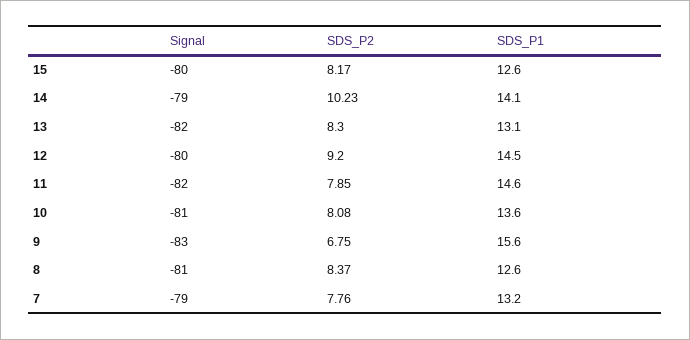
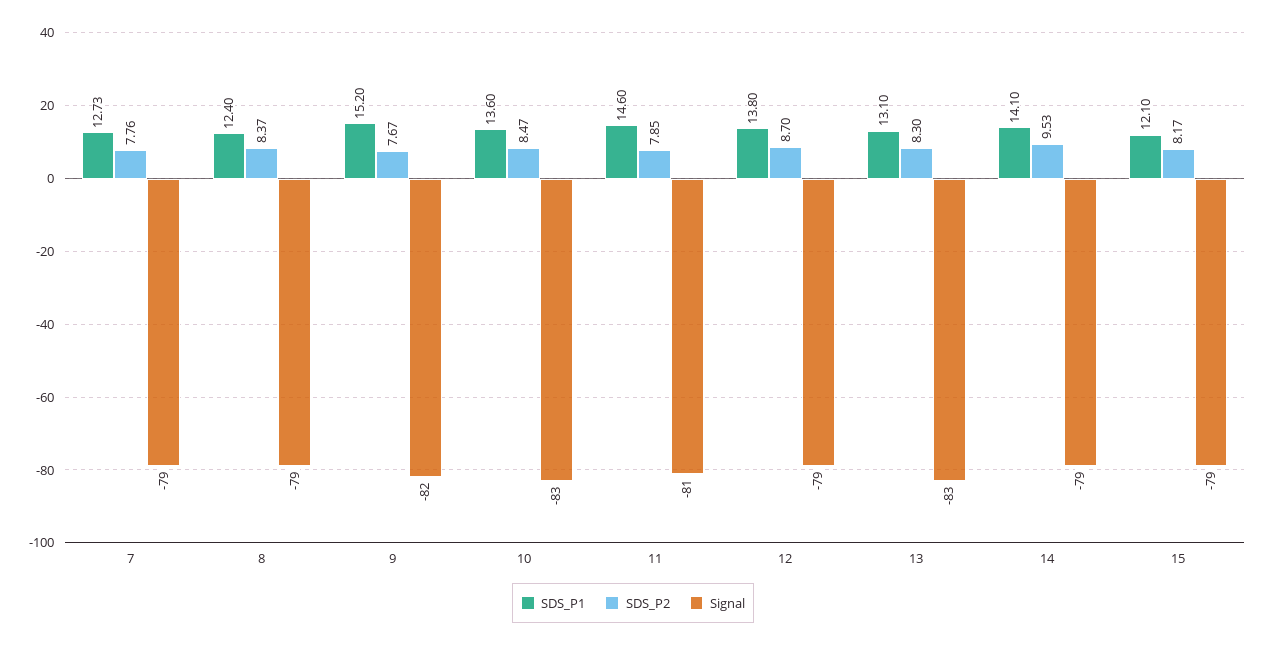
Signal, 15: -80 -> -79
SDS_P1, 15: 12.6 -> 12.1
SDS_P2, 14: 10.23 -> 9.53
Signal, 13: -82 -> -83
Signal, 12: -80 -> -79
SDS_P2, 12: 9.2 -> 8.7
SDS_P1, 12: 14.5 -> 13.8
Signal, 11: -82 -> -81
Signal, 10: -81 -> -83
SDS_P2, 10: 8.08 -> 8.47
Signal, 9: -83 -> -82
SDS_P2, 9: 6.75 -> 7.67
SDS_P1, 9: 15.6 -> 15.2
Signal, 8: -81 -> -79
SDS_P1, 8: 12.6 -> 12.4
SDS_P1, 7: 13.2 -> 12.73

